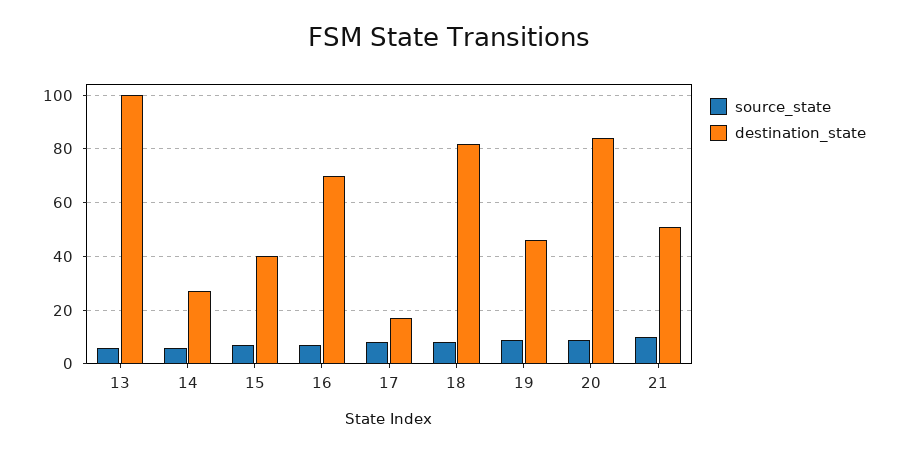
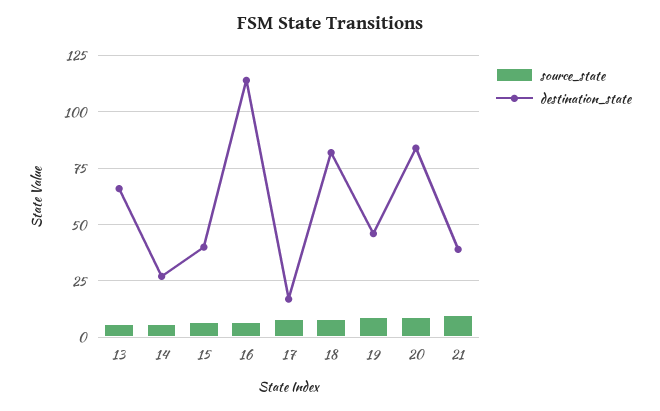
destination_state, 13: 100 -> 65
destination_state, 16: 70 -> 115
destination_state, 21: 50 -> 40

